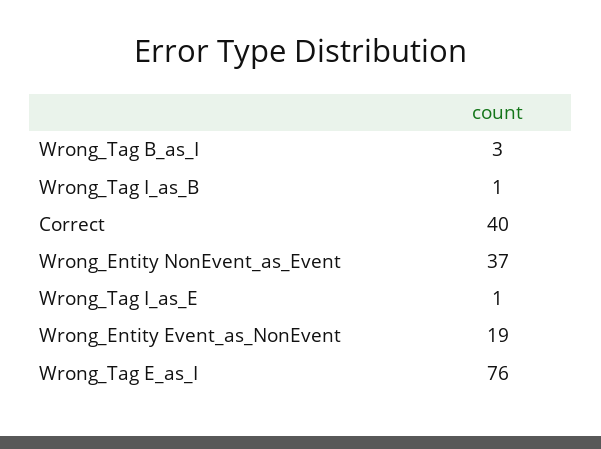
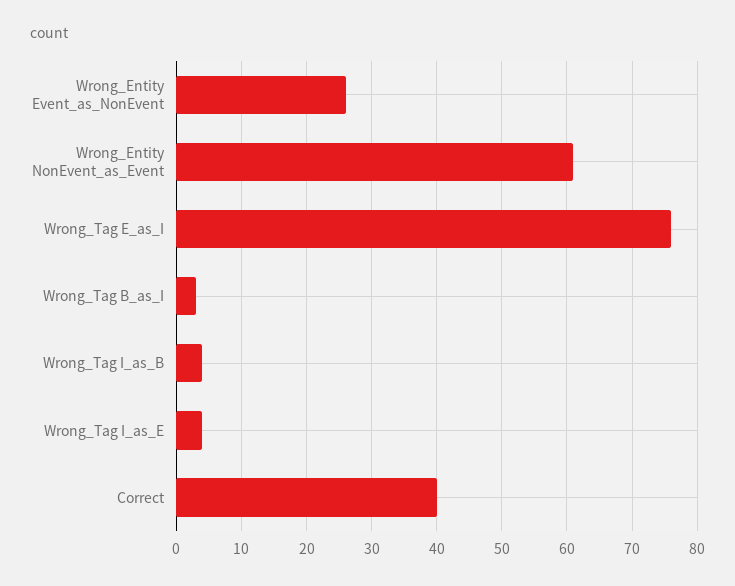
Wrong_Tag I_as_B: 1 -> 4
Wrong_Entity NonEvent_as_Event: 37 -> 61
Wrong_Tag I_as_E: 1 -> 4
Wrong_Entity Event_as_NonEvent: 19 -> 26

